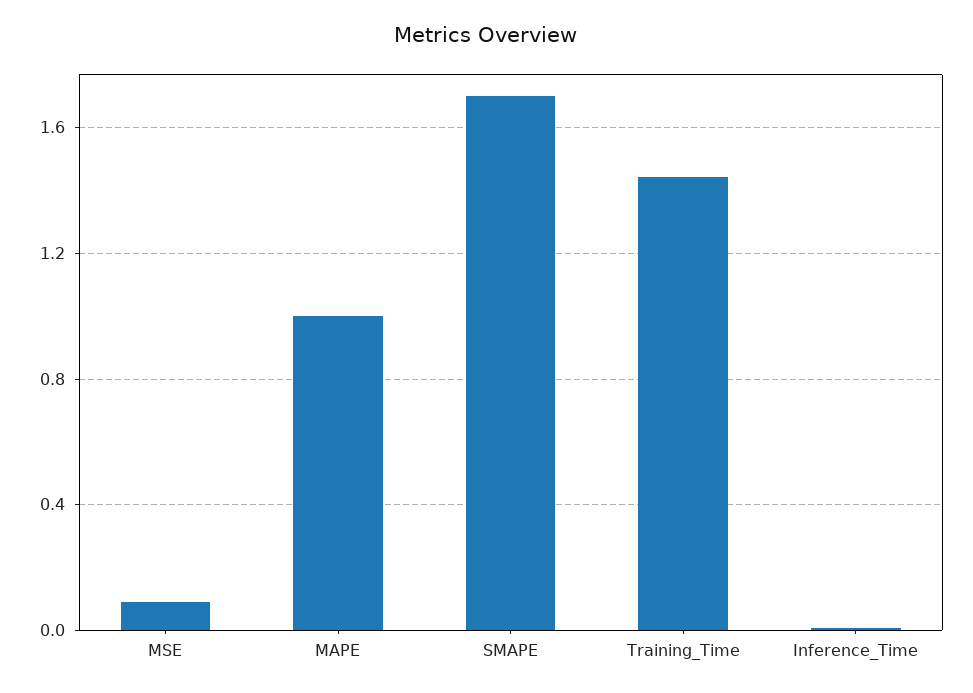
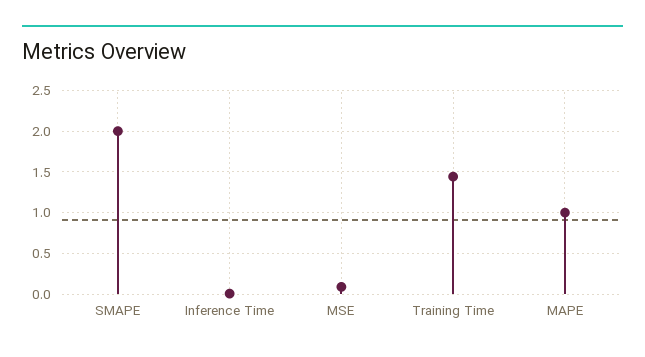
SMAPE: 1.7 -> 2

